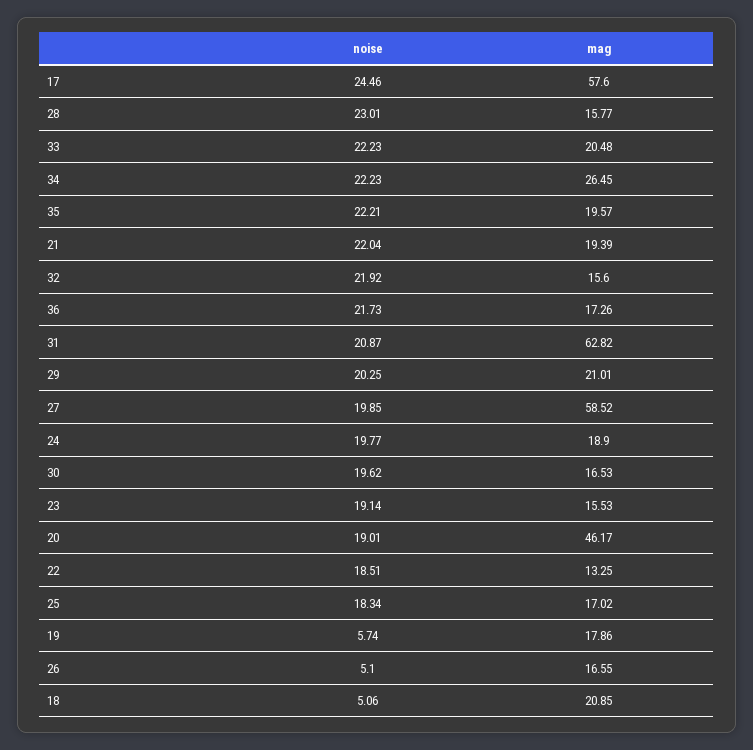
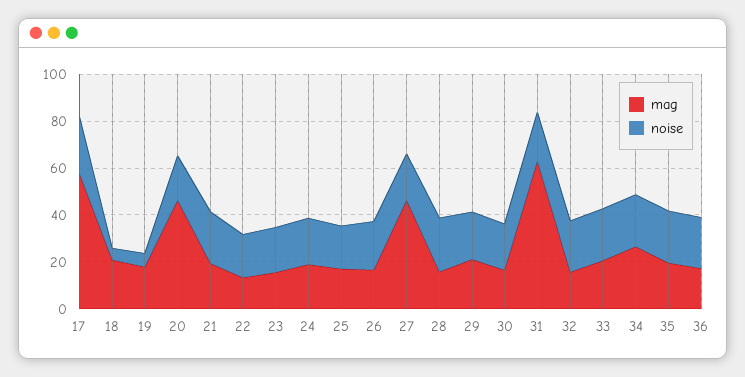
mag, 27: 58.52 -> 45
noise, 26: 5.1 -> 20

